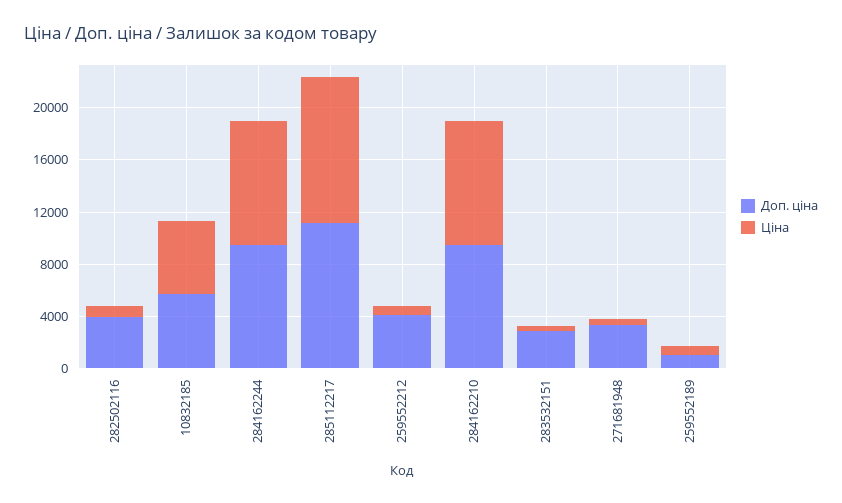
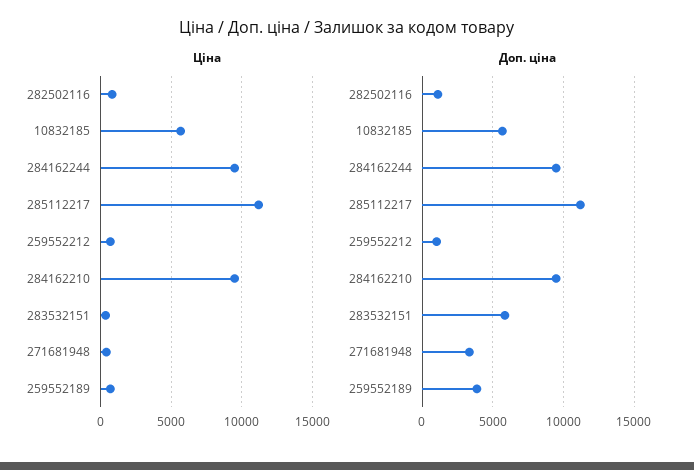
Доп. ціна, 282502116: 4000 -> 1000
Доп. ціна, 259552212: 4000 -> 1000
Доп. ціна, 283532151: 3000 -> 6000
Доп. ціна, 259552189: 1000 -> 4000

